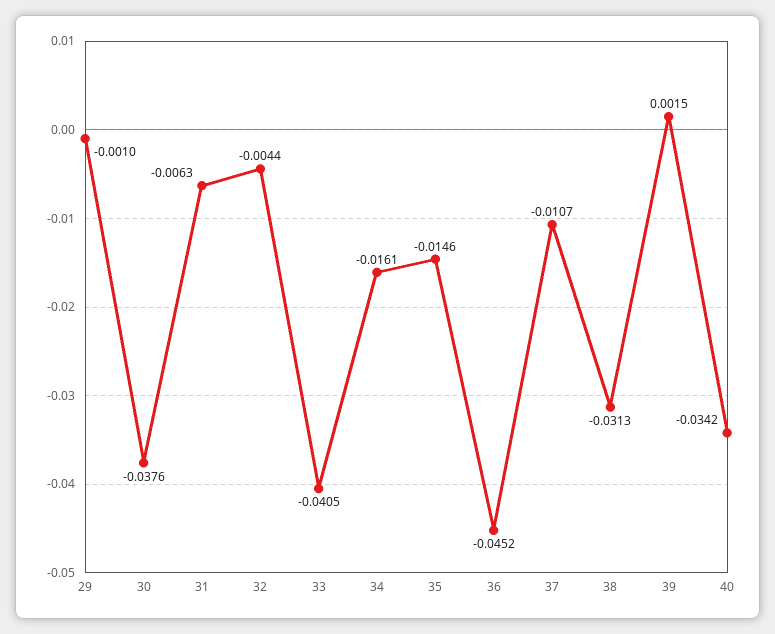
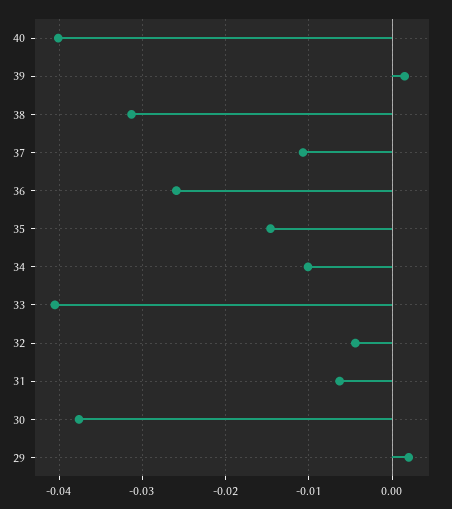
29: -0.001 -> 0.002
34: -0.0161 -> -0.01
36: -0.0452 -> -0.026
40: -0.0342 -> -0.04

